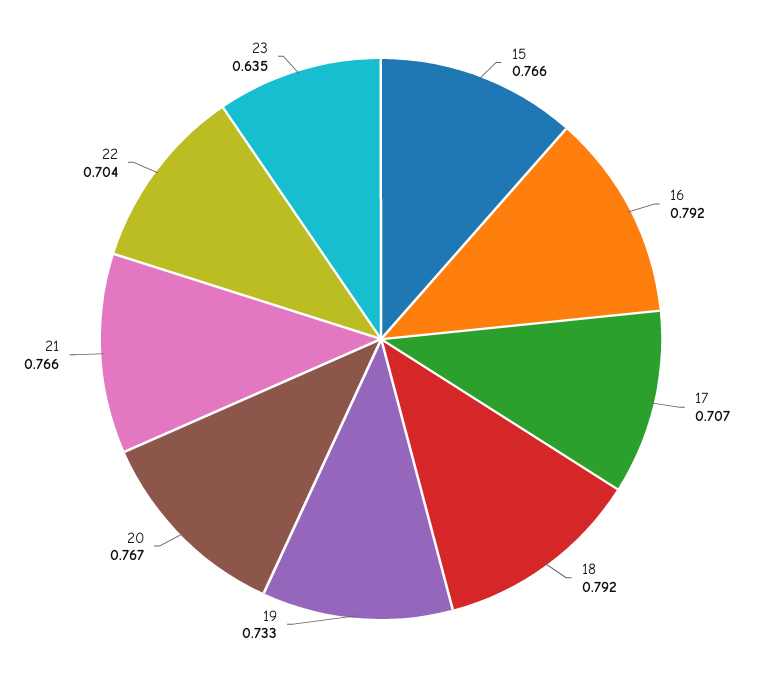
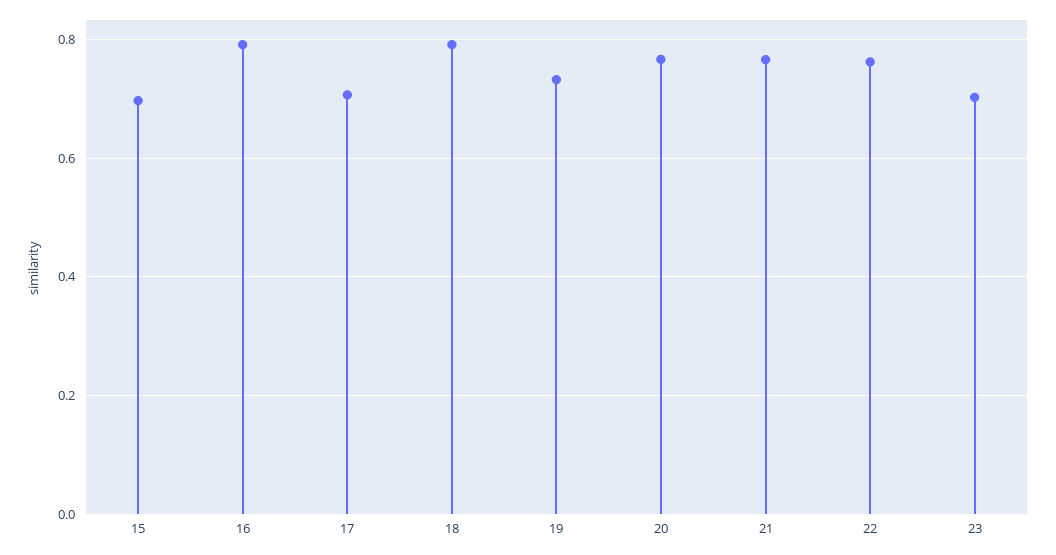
15: 0.766 -> 0.7
22: 0.704 -> 0.76
23: 0.635 -> 0.7

